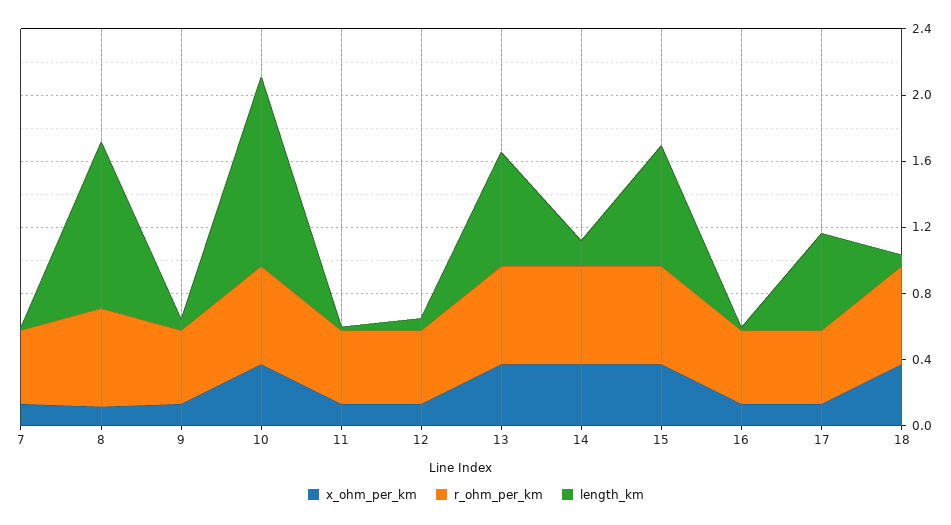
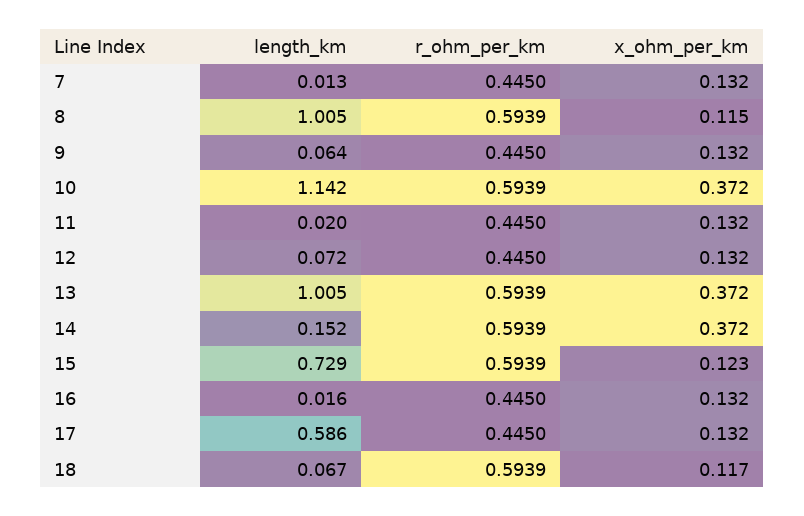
length_km, 13: 0.7 -> 1.005
x_ohm_per_km, 15: 0.4 -> 0.123
x_ohm_per_km, 18: 0.4 -> 0.117

